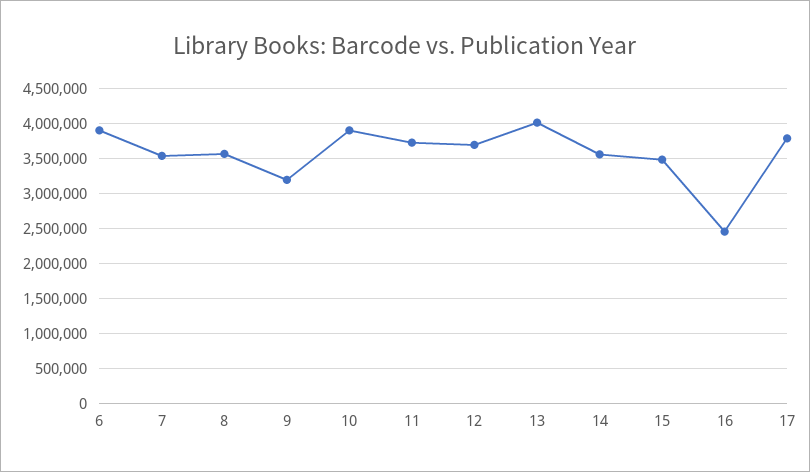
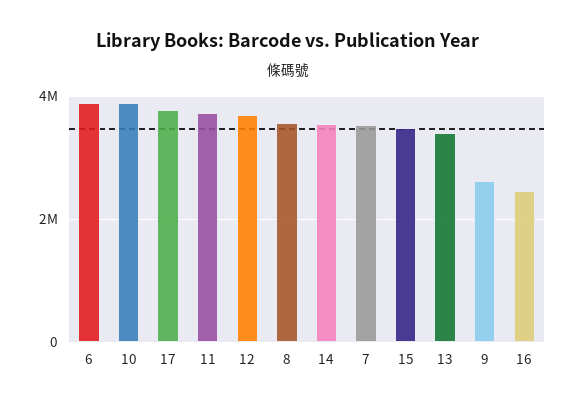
9: 3200000 -> 2600000
13: 4000000 -> 3400000

